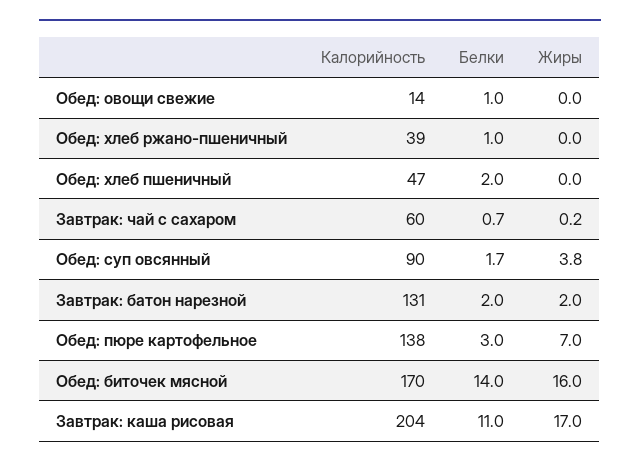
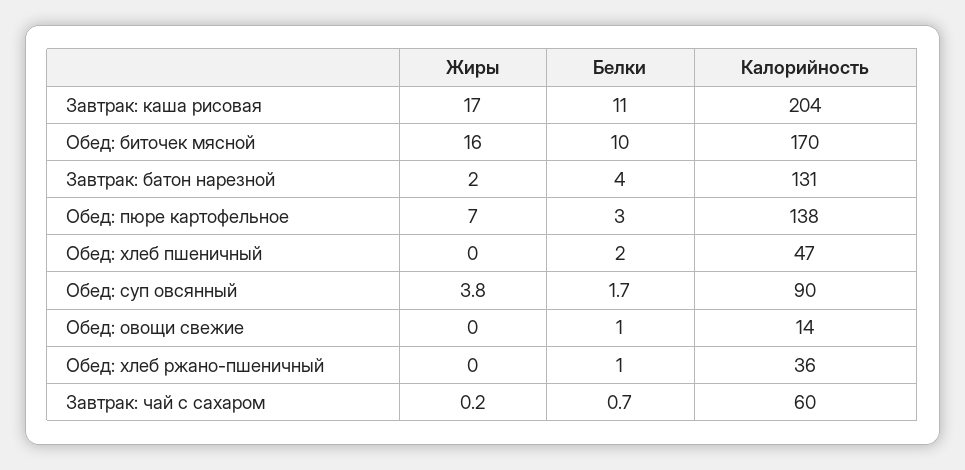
Калорийность, Обед: хлеб ржано-пшеничный: 39 -> 36
Белки, Завтрак: батон нарезной: 2 -> 4
Белки, Обед: биточек мясной: 14 -> 10

